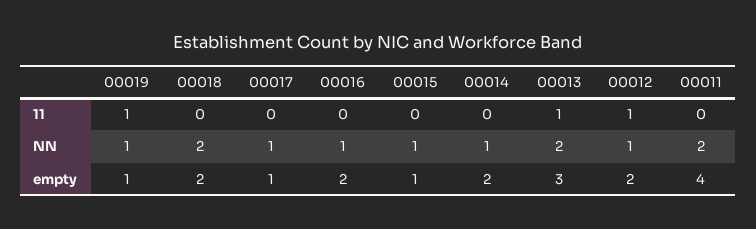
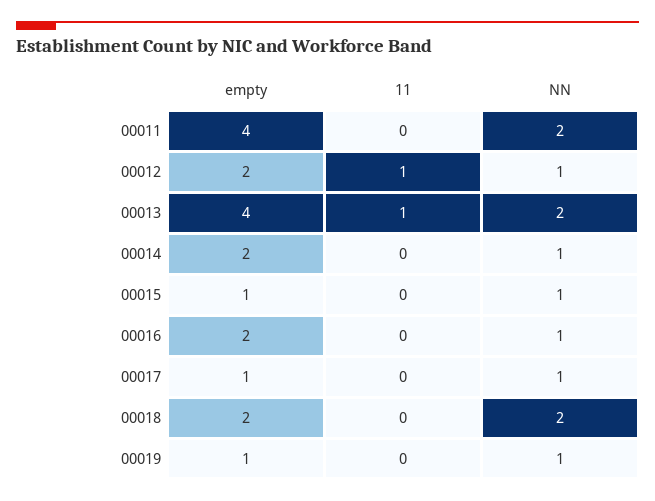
00019, 11: 1 -> 0
00013, empty: 3 -> 4

